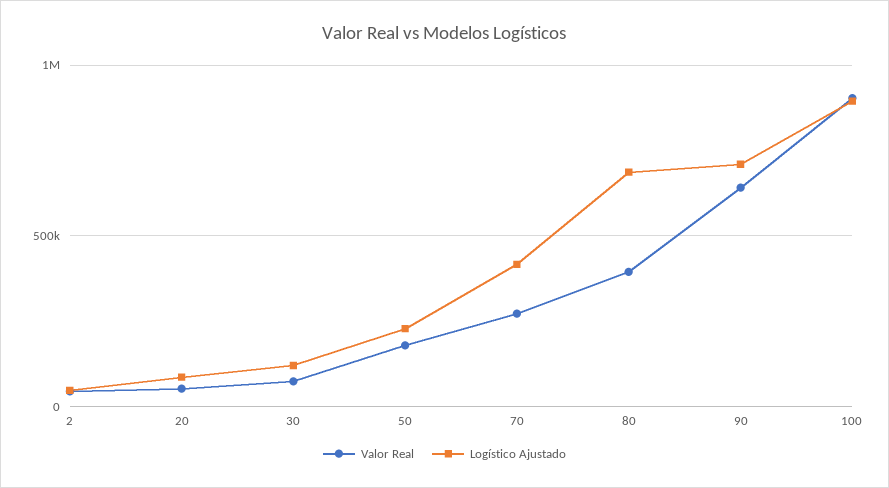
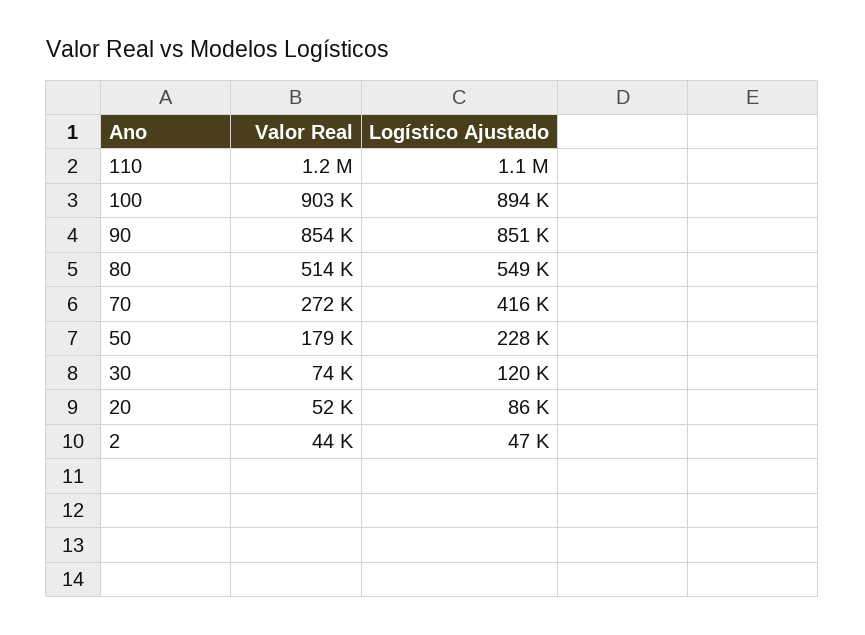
Valor Real, 80: 400000 -> 514000
Logístico Ajustado, 80: 700000 -> 549000
Valor Real, 90: 650000 -> 854000
Logístico Ajustado, 90: 700000 -> 851000
Valor Real, 110: none -> 1200000
Logístico Ajustado, 110: none -> 1100000

